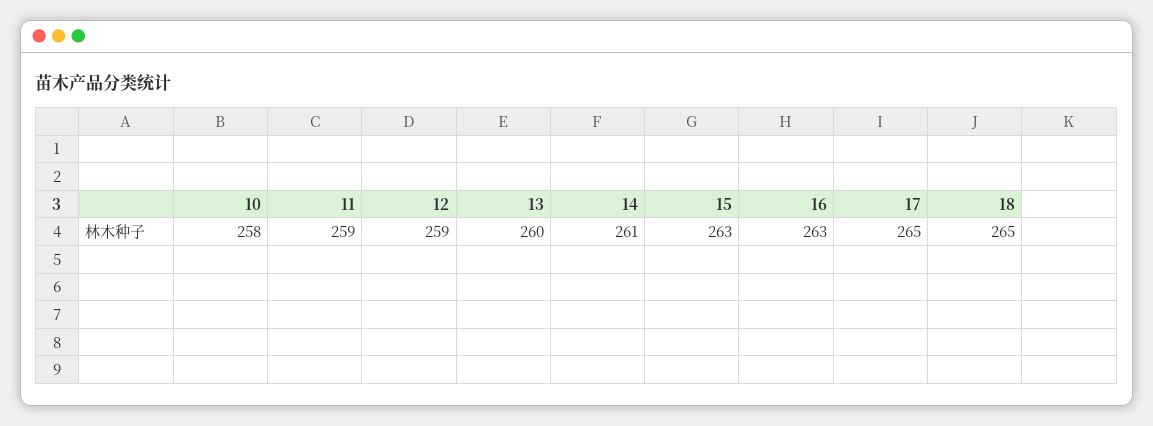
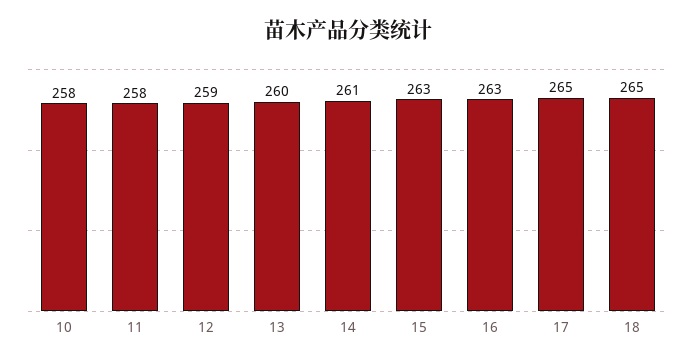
11: 259 -> 258

